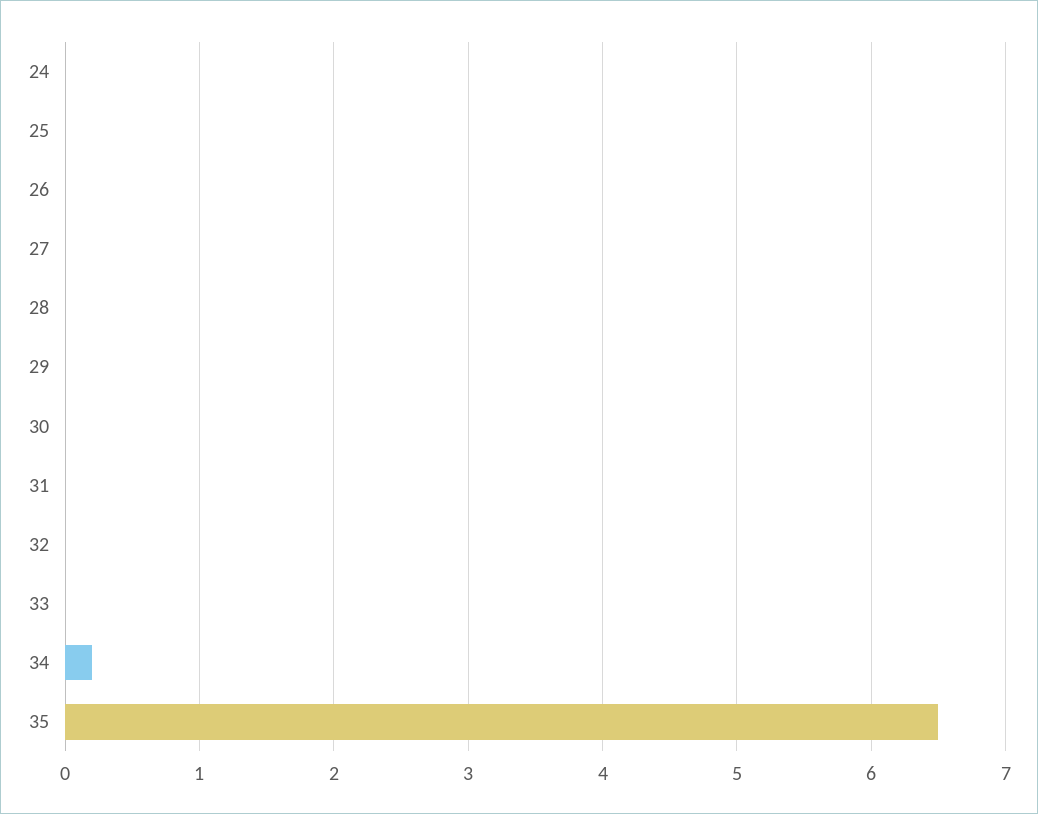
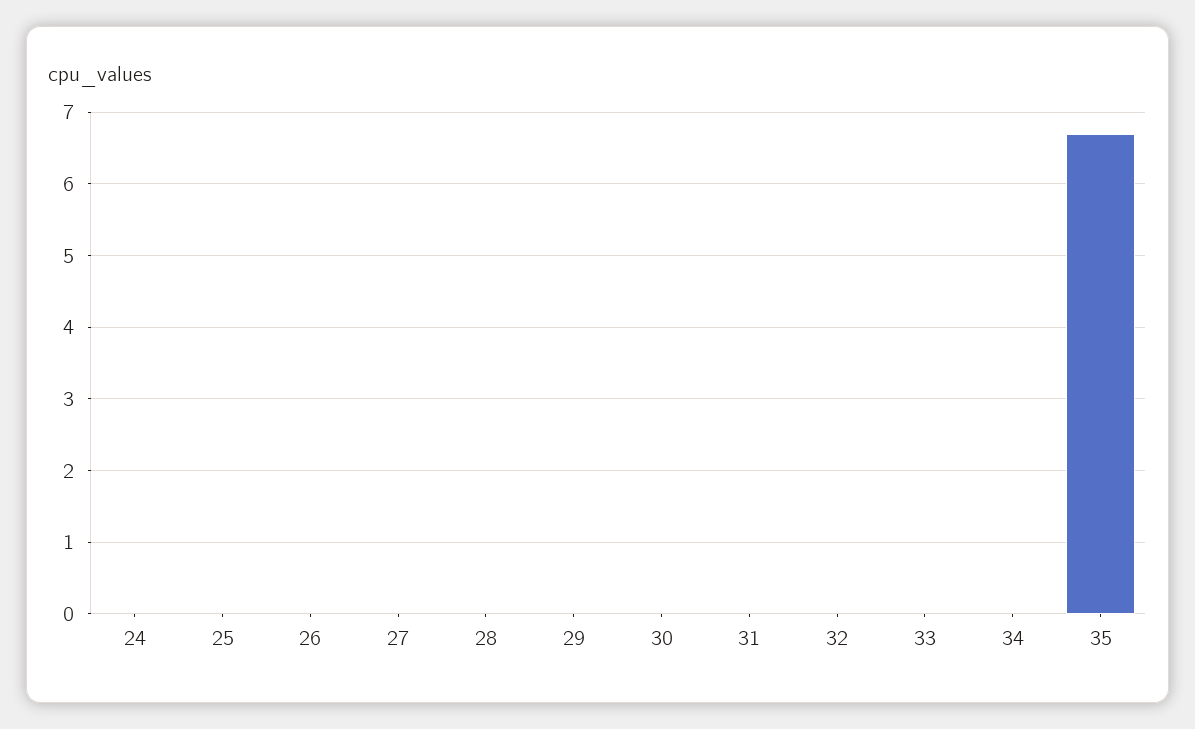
34: 0.2 -> 0
35: 6.5 -> 6.7

